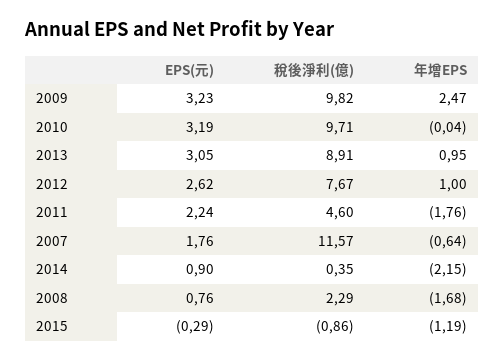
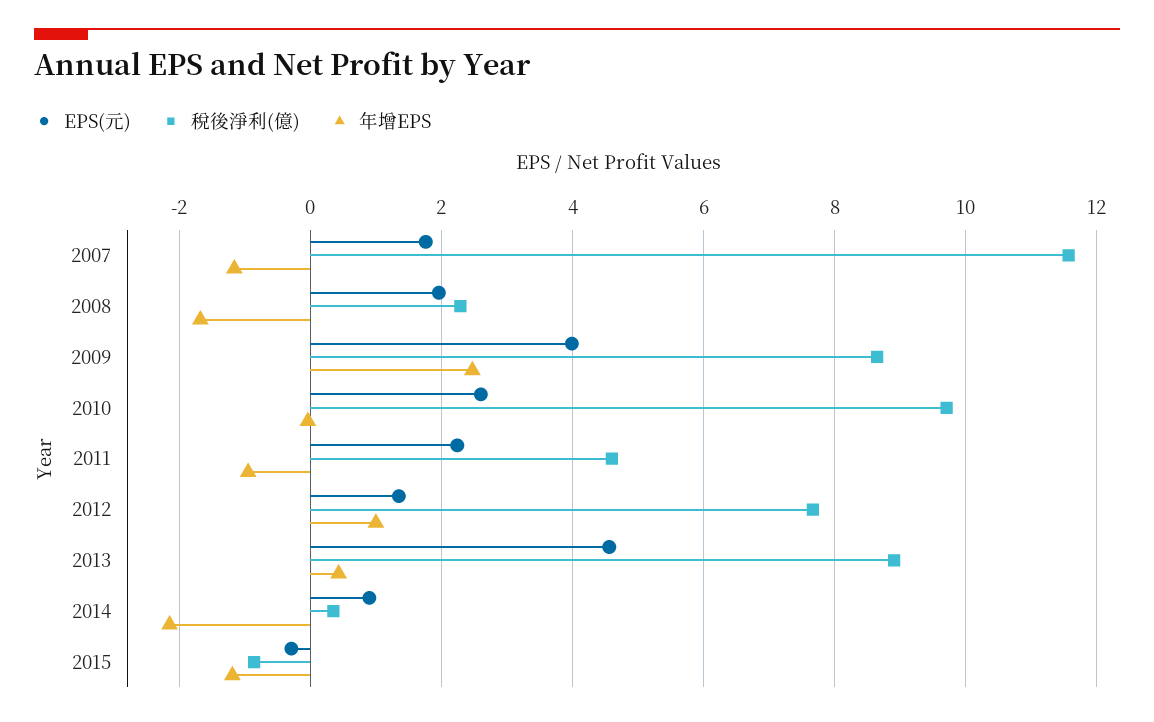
EPS(元), 2009: 3.23 -> 4
稅後淨利(億), 2009: 9.82 -> 8.6
EPS(元), 2010: 3.19 -> 2.6
EPS(元), 2013: 3.05 -> 4.6
年增EPS, 2013: 0.95 -> 0.4
EPS(元), 2012: 2.62 -> 1.4
年增EPS, 2011: -1.76 -> -1
年增EPS, 2007: -0.64 -> -1.2
EPS(元), 2008: 0.76 -> 2

